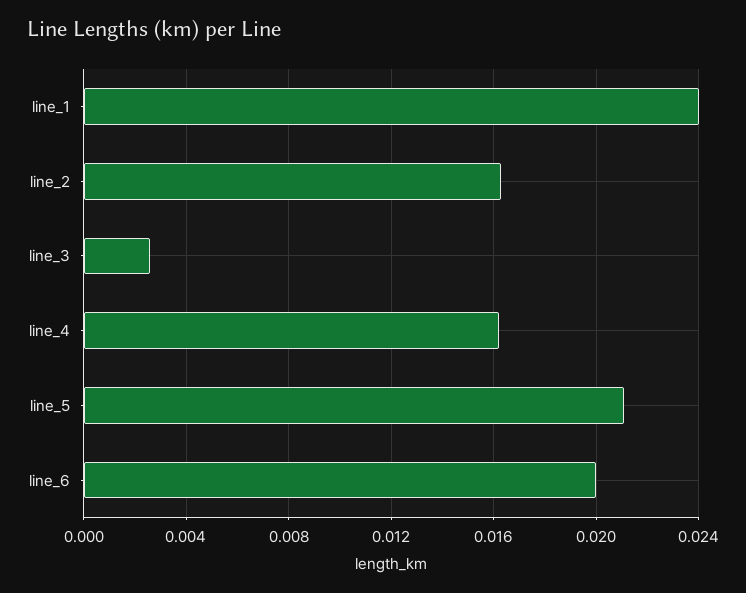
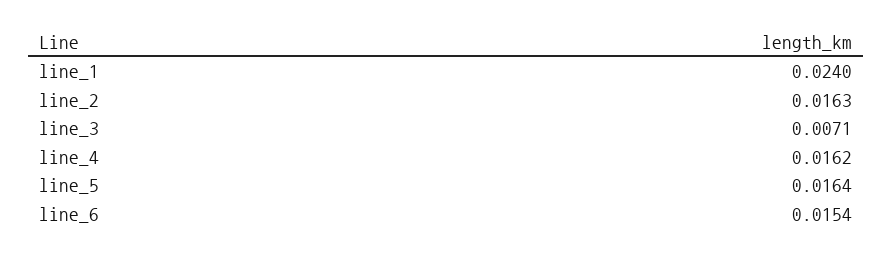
line_3: 0.0025 -> 0.0071
line_5: 0.021 -> 0.0164
line_6: 0.02 -> 0.0154

